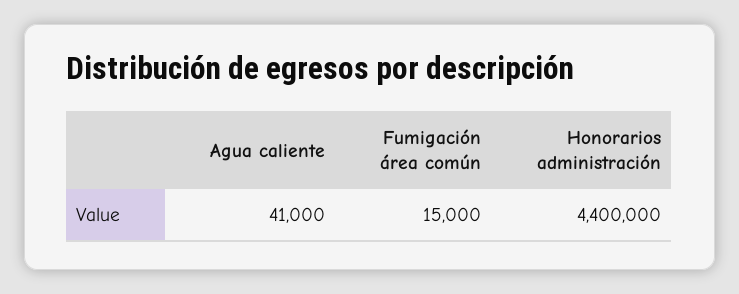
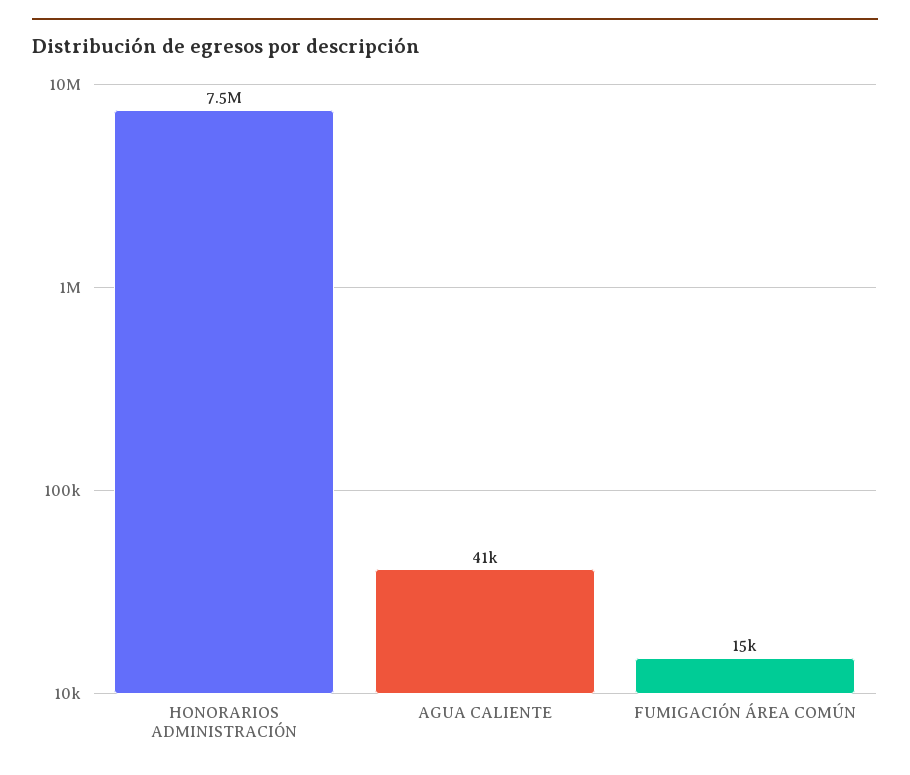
Honorarios administración: 4400000 -> 7500000

